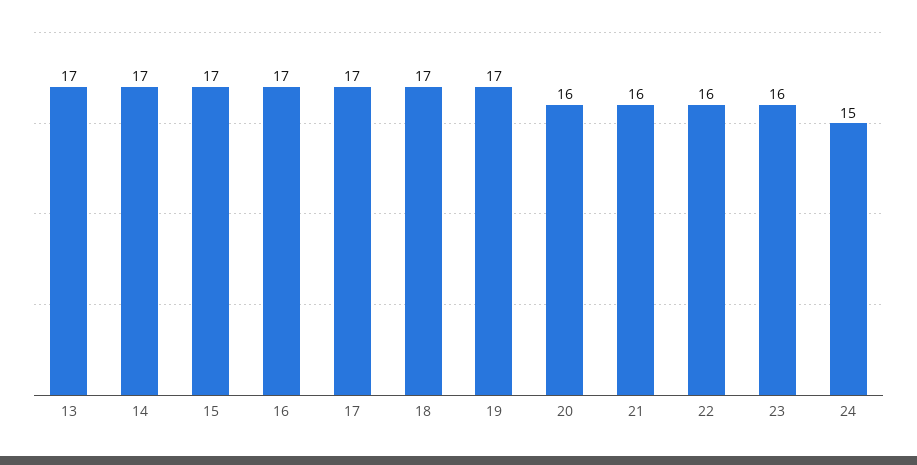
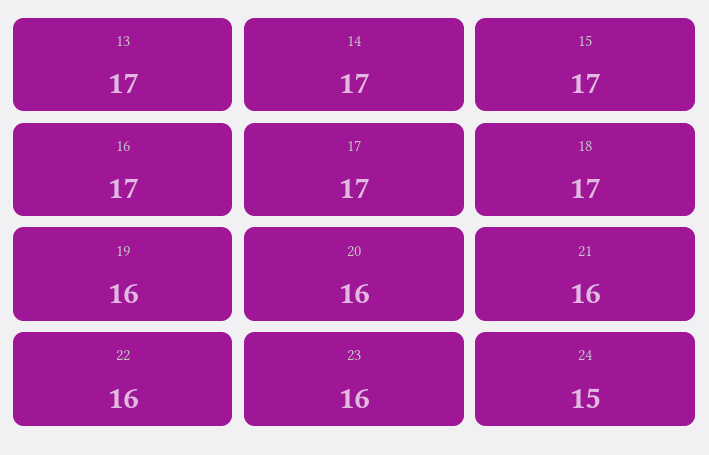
19: 17 -> 16

